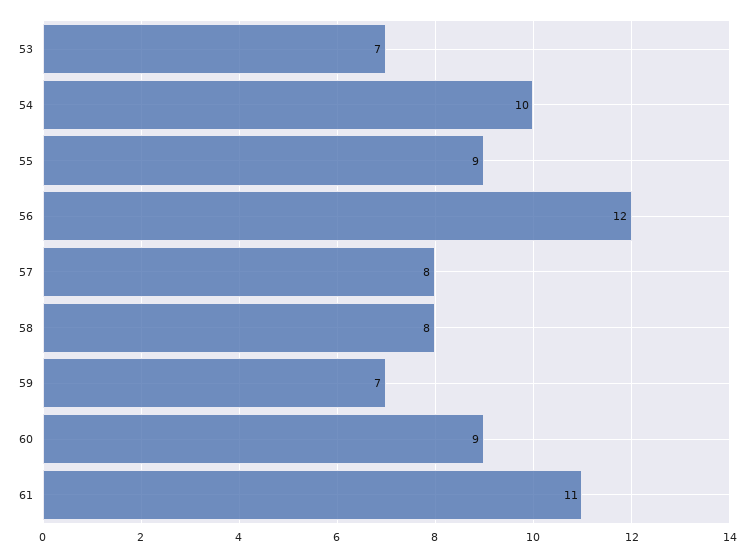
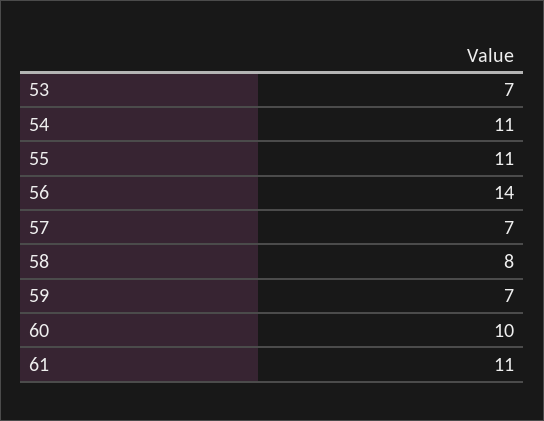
54: 10 -> 11
55: 9 -> 11
56: 12 -> 14
57: 8 -> 7
60: 9 -> 10

